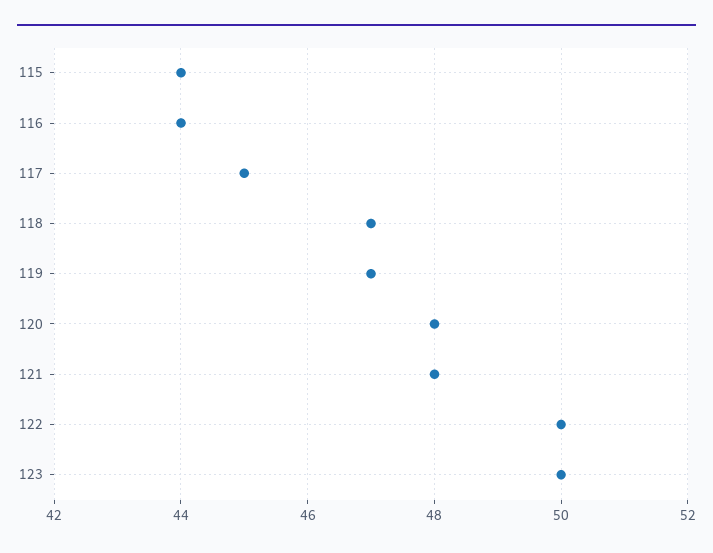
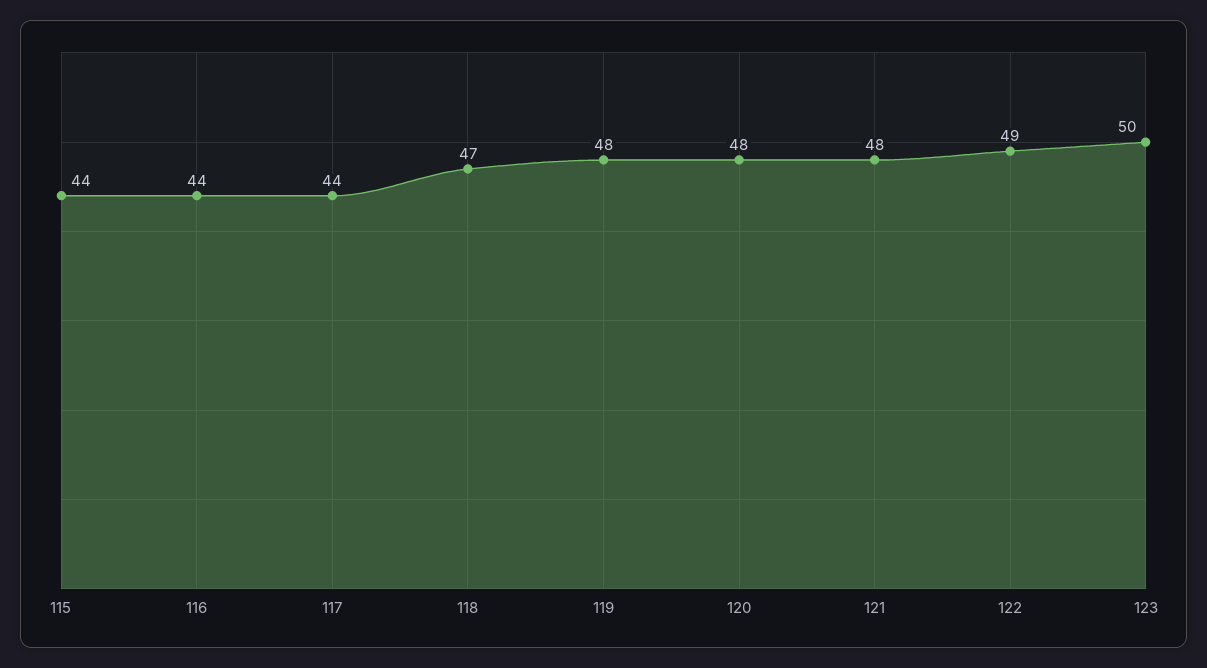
117: 45 -> 44
119: 47 -> 48
122: 50 -> 49

